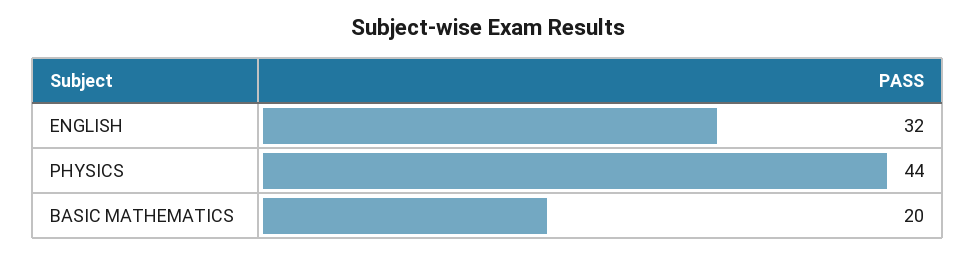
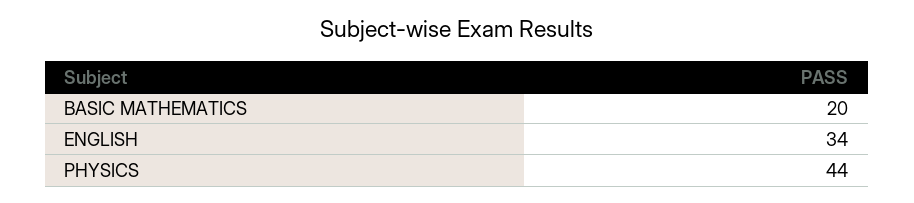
ENGLISH: 32 -> 34

